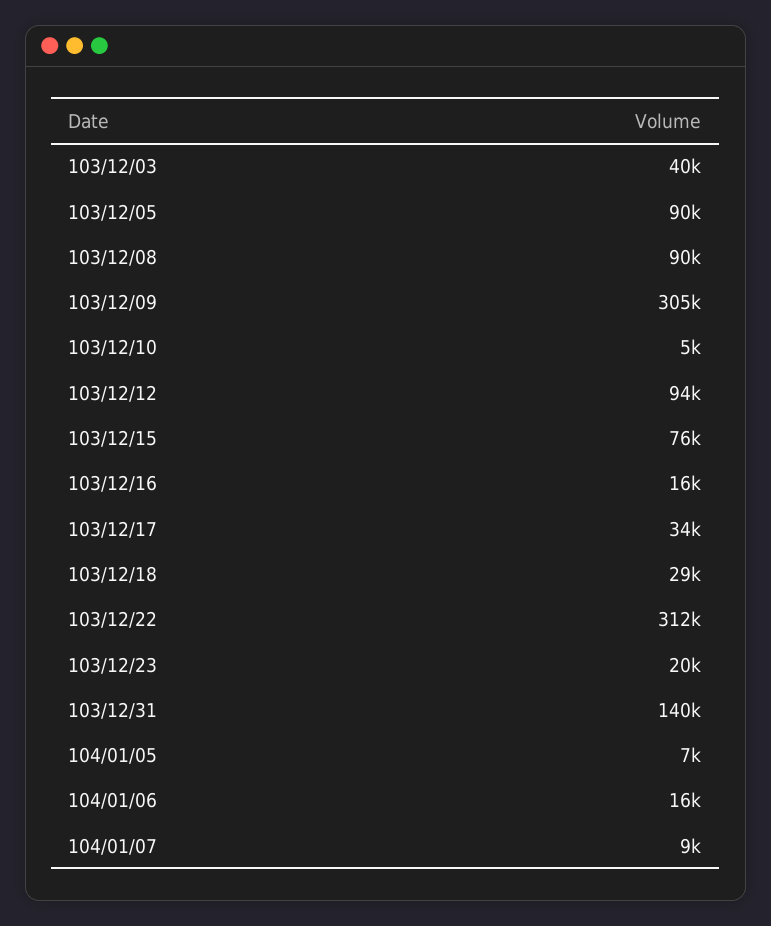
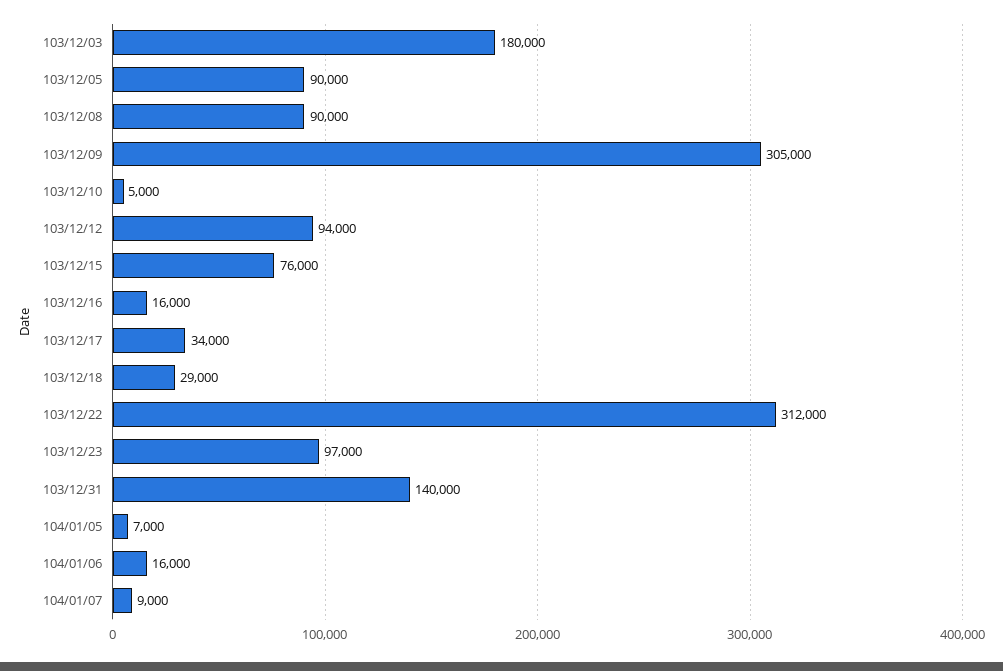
103/12/03: 40000 -> 180000
103/12/23: 20000 -> 97000

